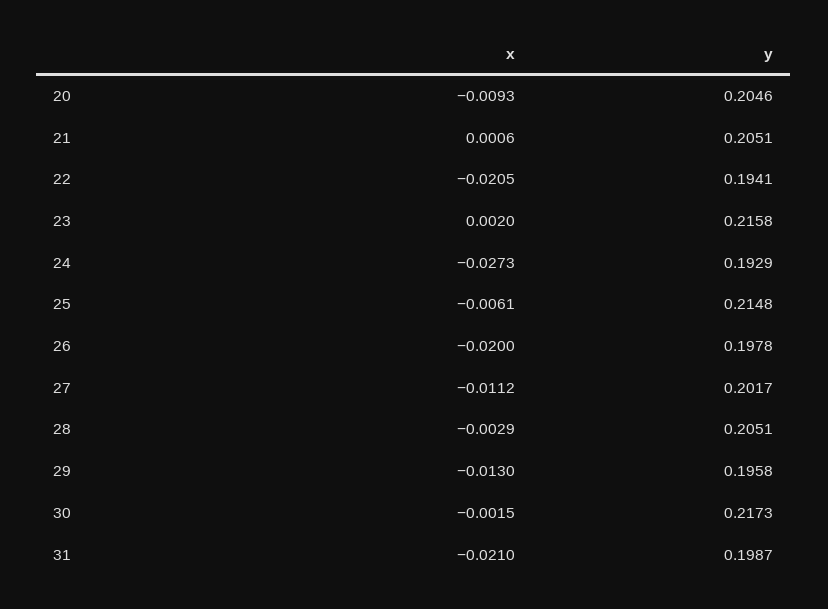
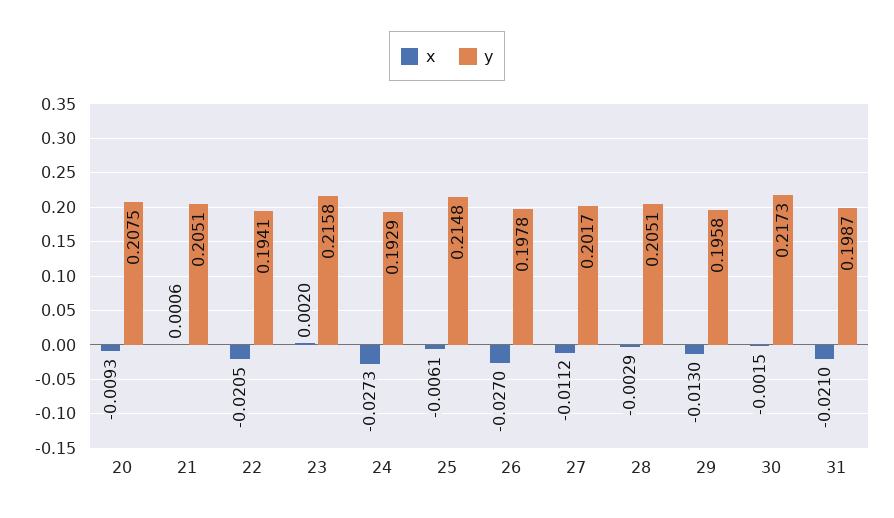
y, 20: 0.2046 -> 0.2075
x, 26: -0.02 -> -0.027

